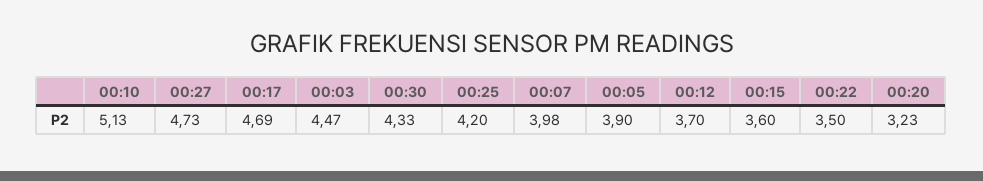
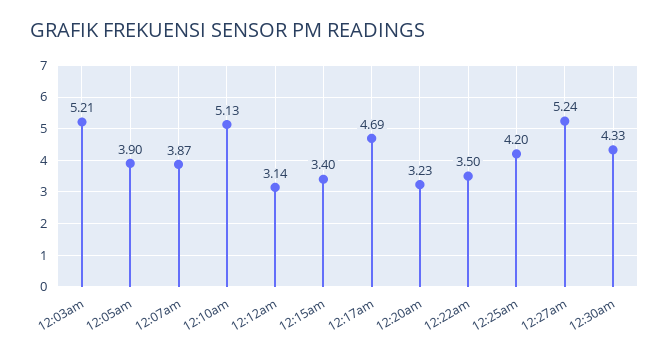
00:27: 4.73 -> 5.24
00:03: 4.47 -> 5.21
00:07: 3.98 -> 3.87
00:12: 3.7 -> 3.14
00:15: 3.6 -> 3.4

